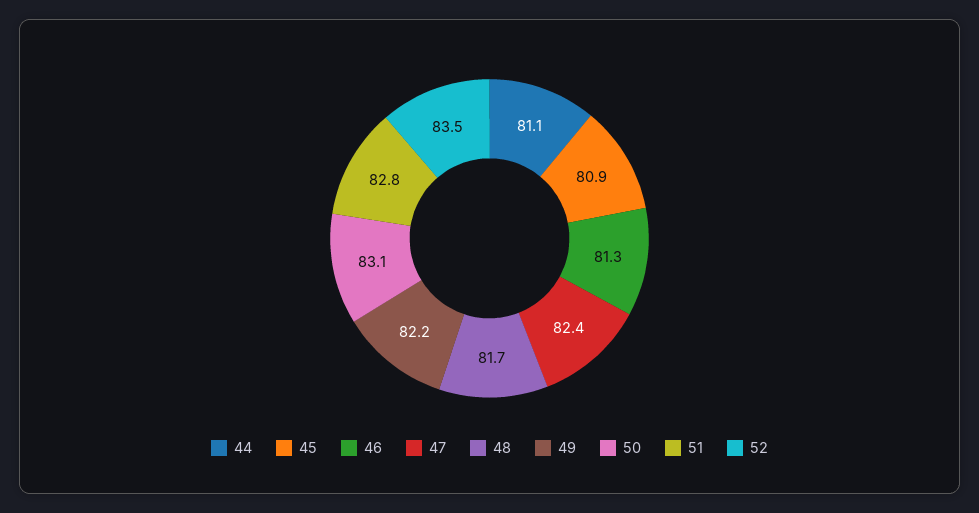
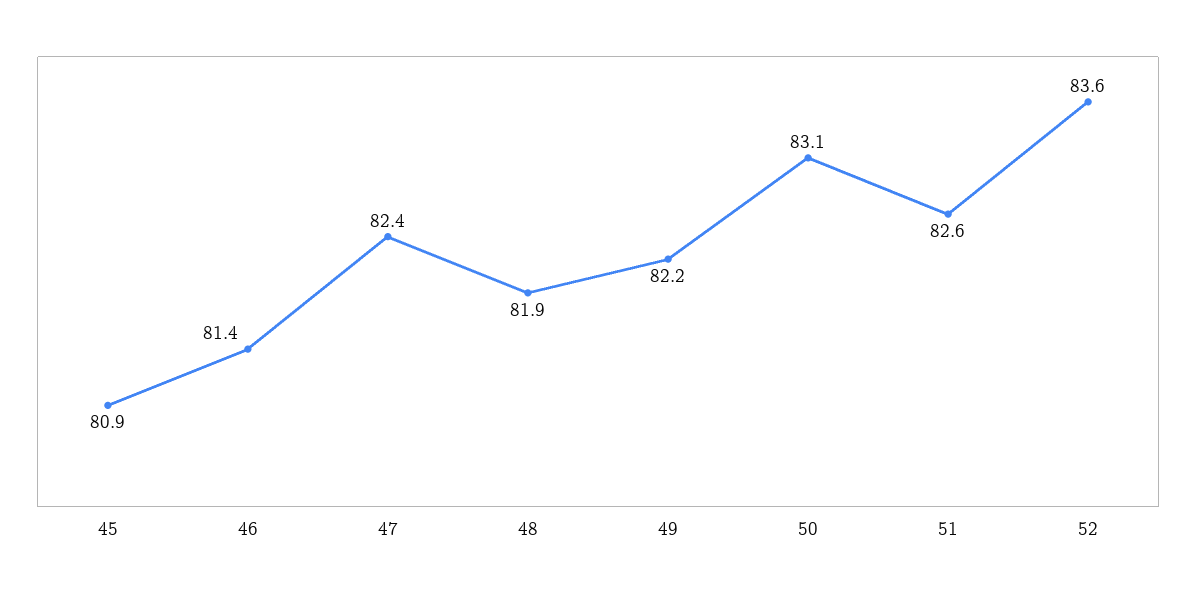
44: 81.1 -> none
46: 81.3 -> 81.4
48: 81.7 -> 81.9
51: 82.8 -> 82.6
52: 83.5 -> 83.6

